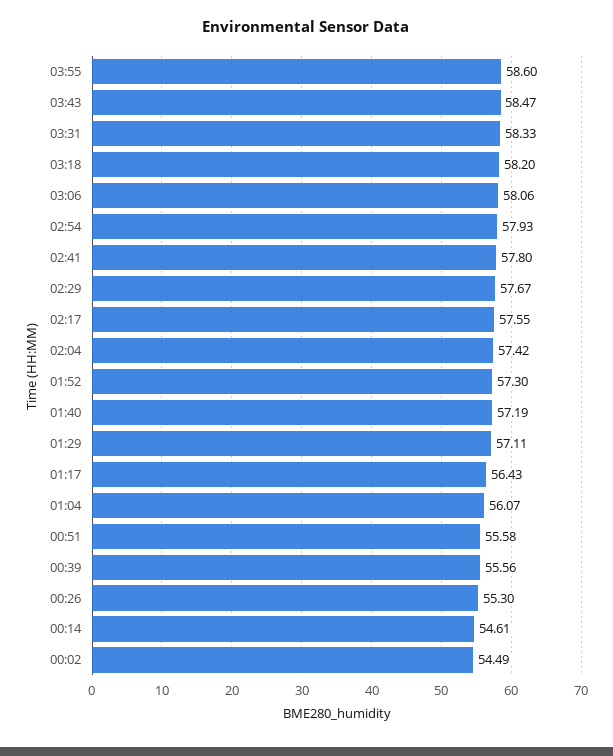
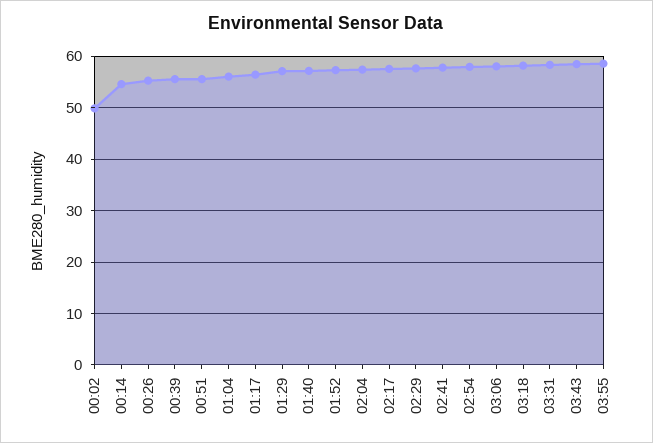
00:02: 54.49 -> 50

